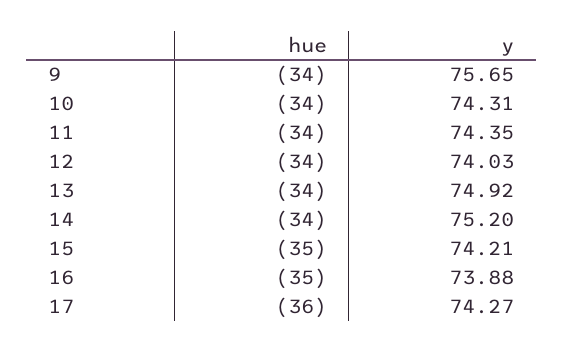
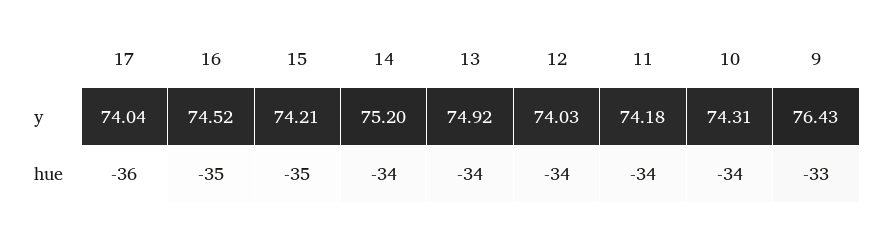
hue, 9: -34 -> -33
y, 9: 75.65 -> 76.43
y, 11: 74.35 -> 74.18
y, 16: 73.88 -> 74.52
y, 17: 74.27 -> 74.04

